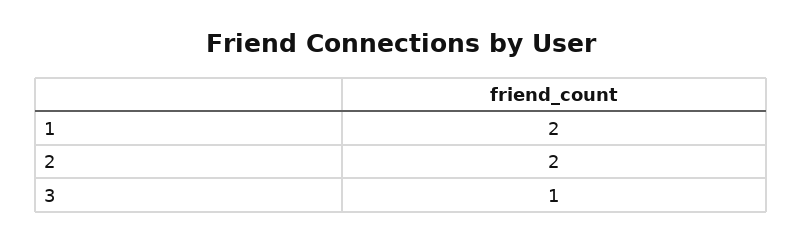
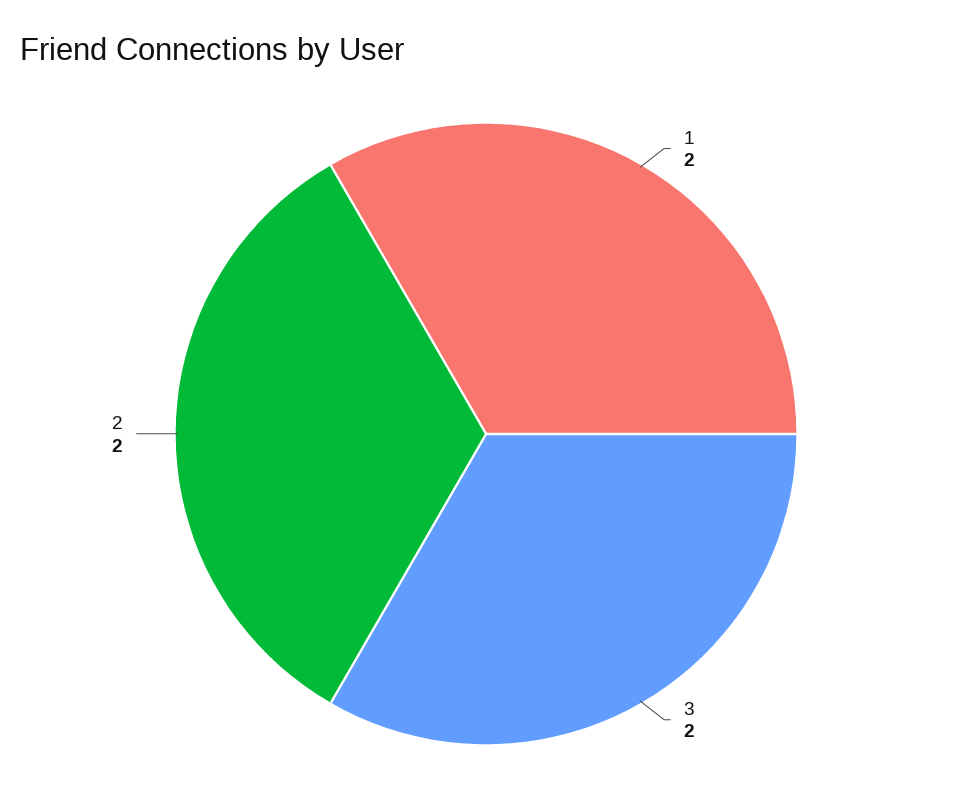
3: 1 -> 2

